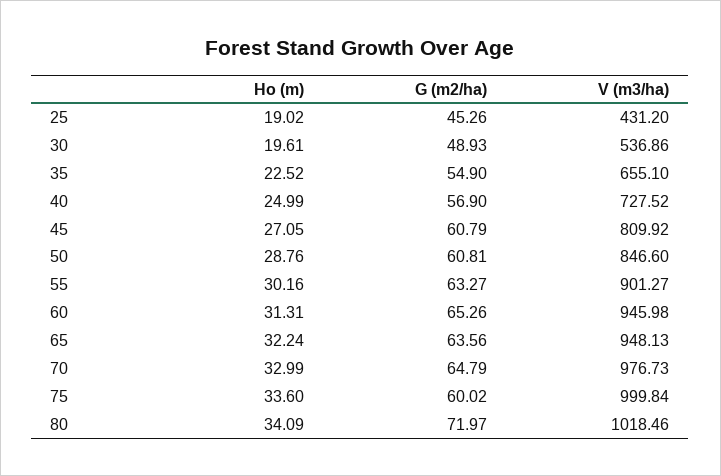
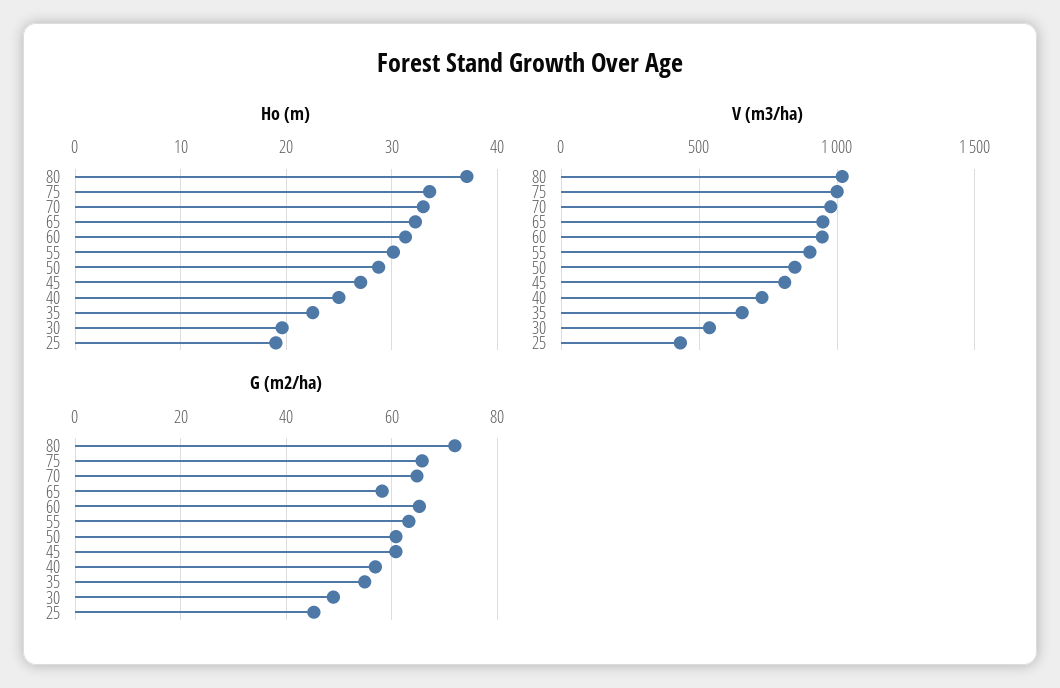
G (m2/ha), 65: 63.56 -> 58
G (m2/ha), 75: 60.02 -> 66
Ho (m), 80: 34.09 -> 37

